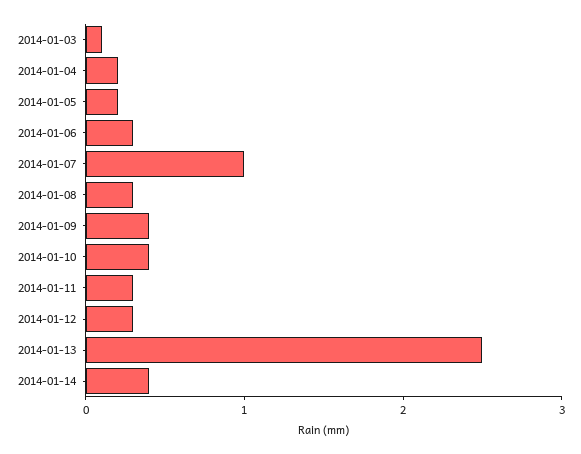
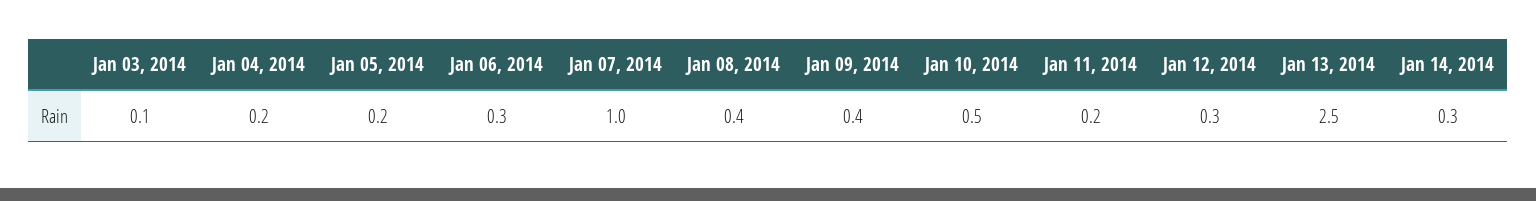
2014-01-08: 0.3 -> 0.4
2014-01-10: 0.4 -> 0.5
2014-01-11: 0.3 -> 0.2
2014-01-14: 0.4 -> 0.3

